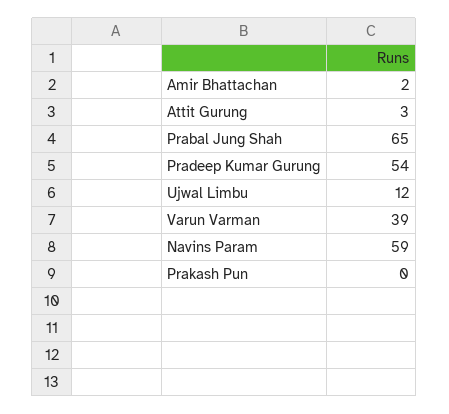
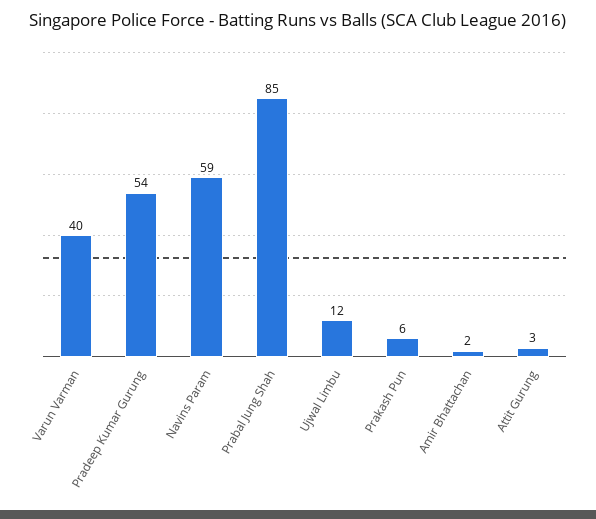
Prabal Jung Shah: 65 -> 85
Varun Varman: 39 -> 40
Prakash Pun: 0 -> 6

